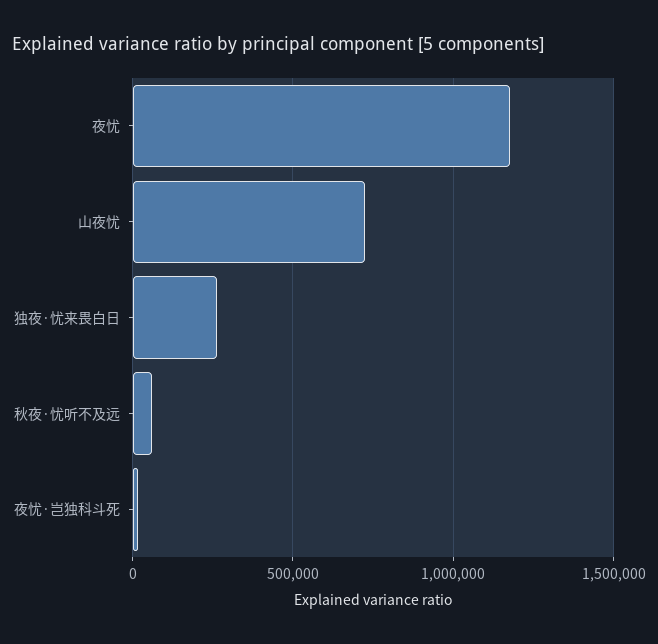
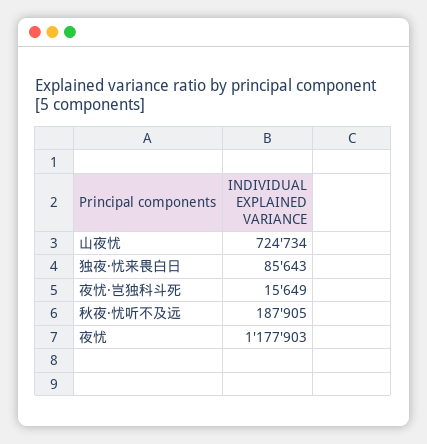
独夜·忧来畏白日: 250000 -> 85643
秋夜·忧听不及远: 50000 -> 187905

